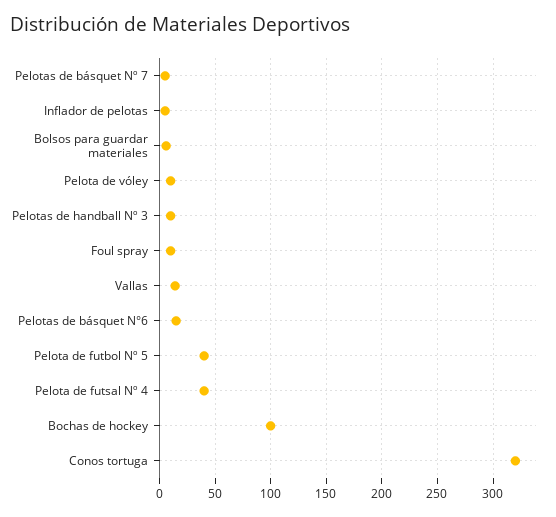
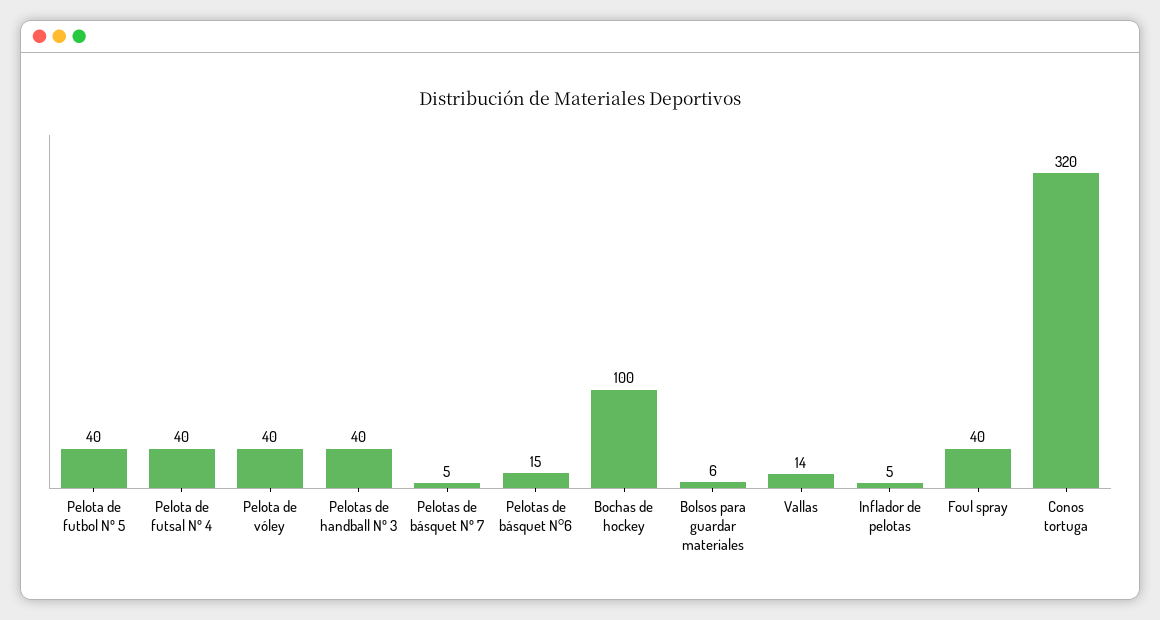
Pelota de vóley: 10 -> 40
Pelotas de handball Nº 3: 10 -> 40
Foul spray: 10 -> 40

